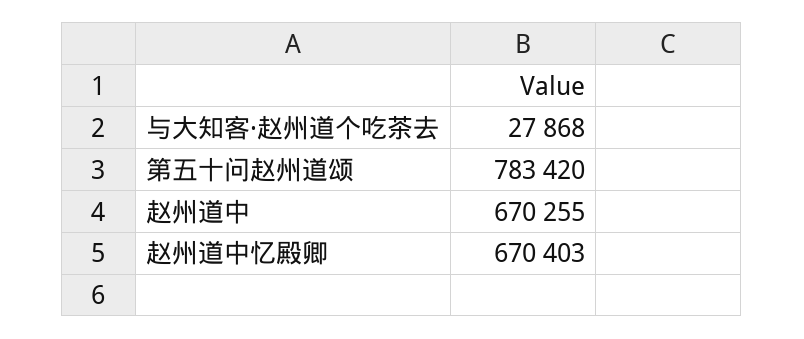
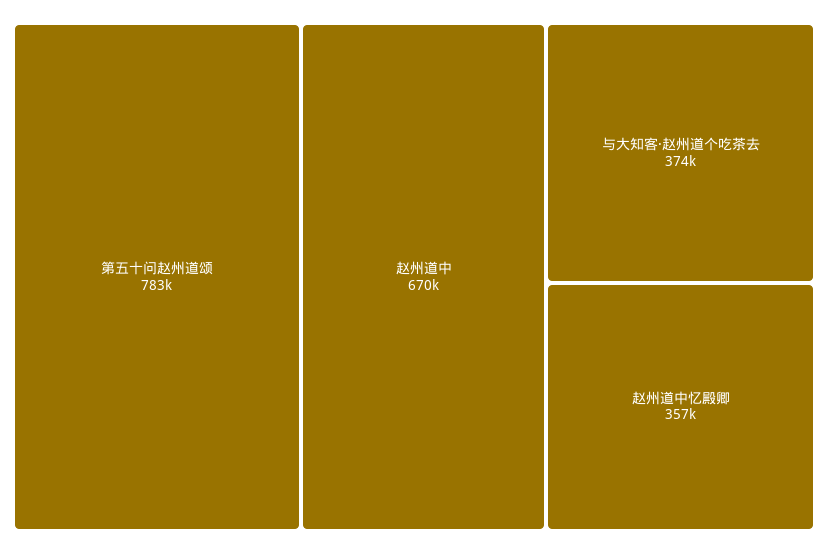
与大知客·赵州道个吃茶去: 27868 -> 374000
赵州道中忆殿卿: 670403 -> 357000

